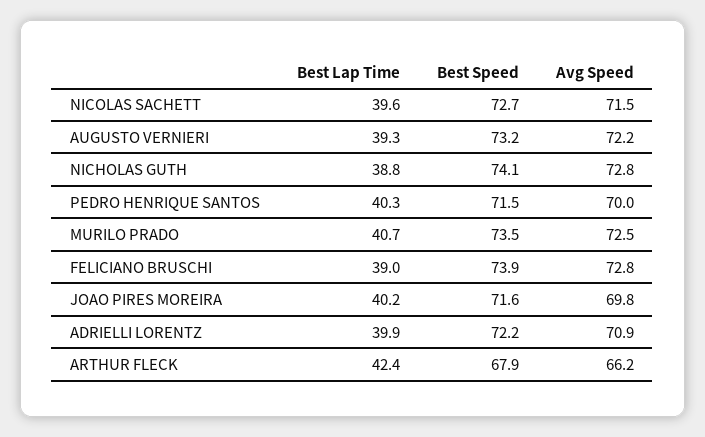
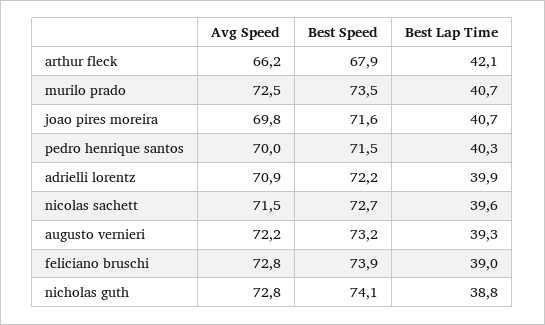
Best Lap Time, JOAO PIRES MOREIRA: 40.2 -> 40.7
Best Lap Time, ARTHUR FLECK: 42.4 -> 42.1

